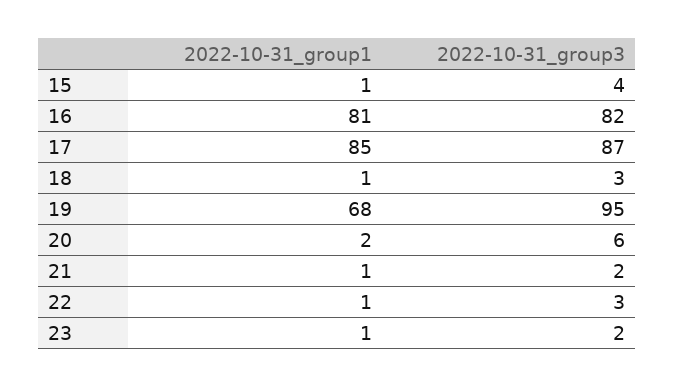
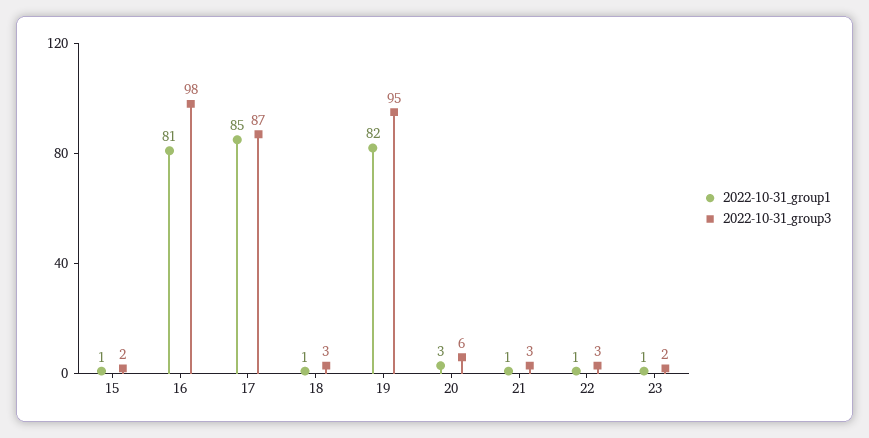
2022-10-31_group3, 15: 4 -> 2
2022-10-31_group3, 16: 82 -> 98
2022-10-31_group1, 19: 68 -> 82
2022-10-31_group1, 20: 2 -> 3
2022-10-31_group3, 21: 2 -> 3

